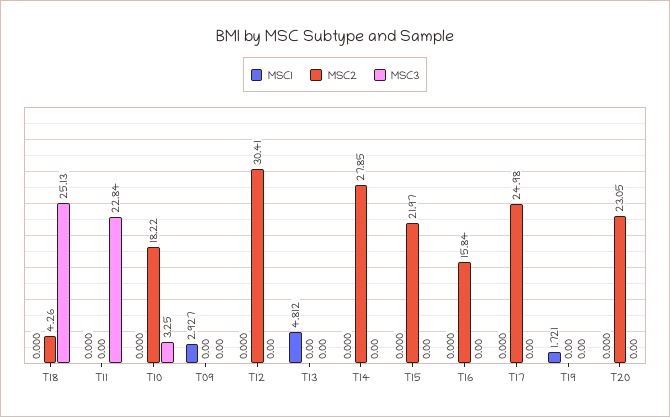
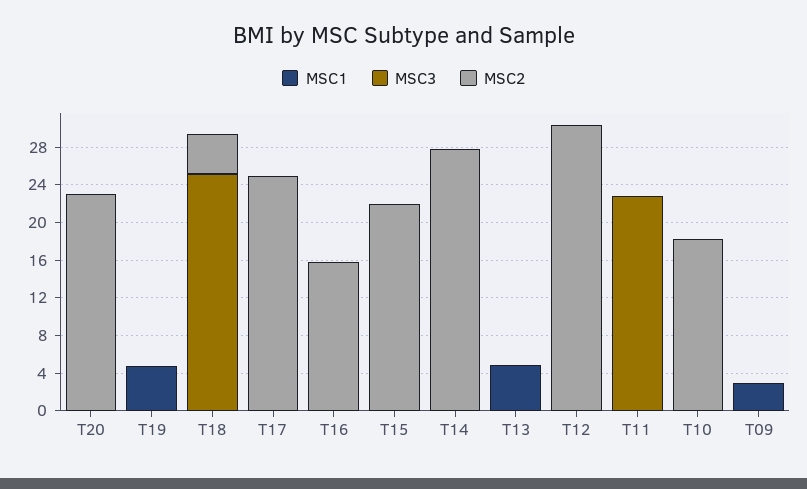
MSC3, T10: 3.25 -> 0
MSC1, T19: 1.721 -> 5

